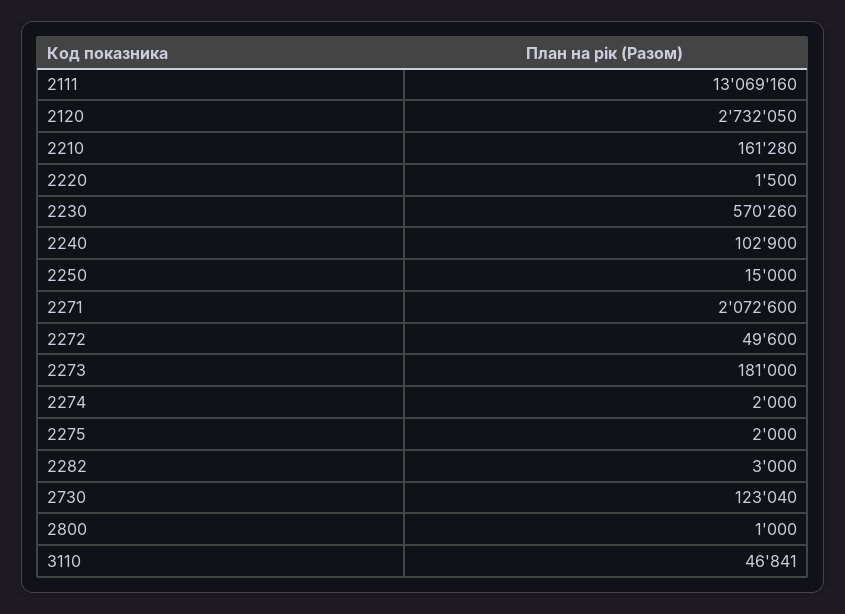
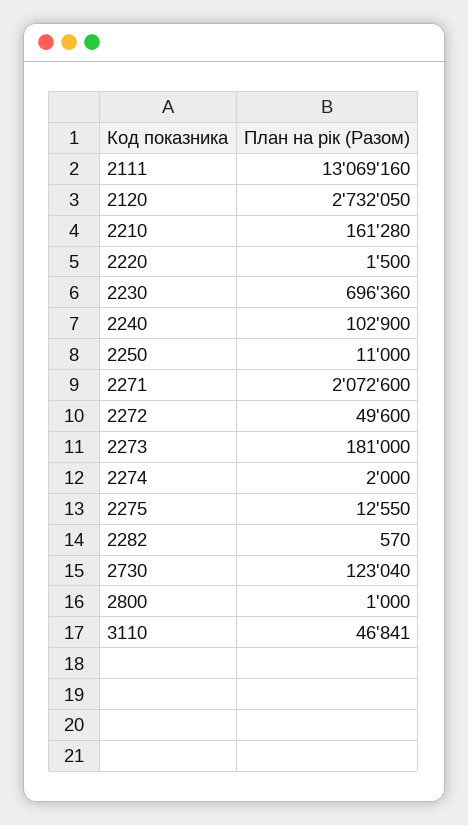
2230: 570260 -> 696360
2250: 15000 -> 11000
2275: 2000 -> 12550
2282: 3000 -> 570

